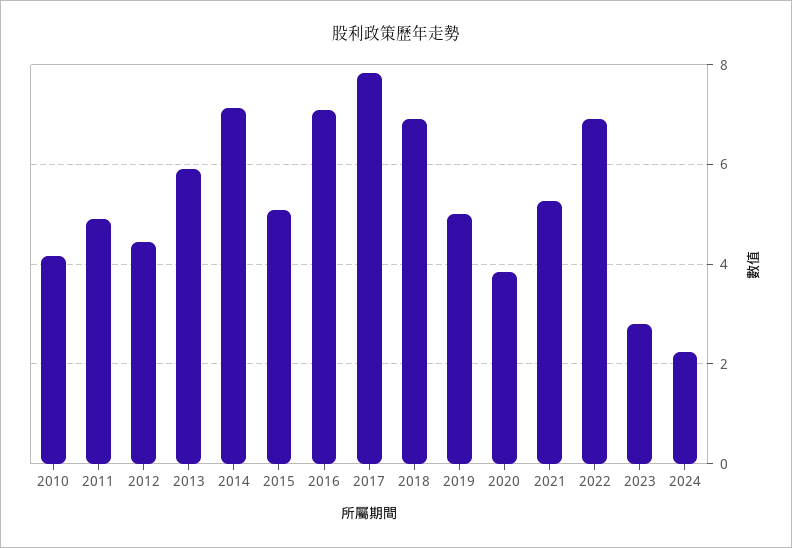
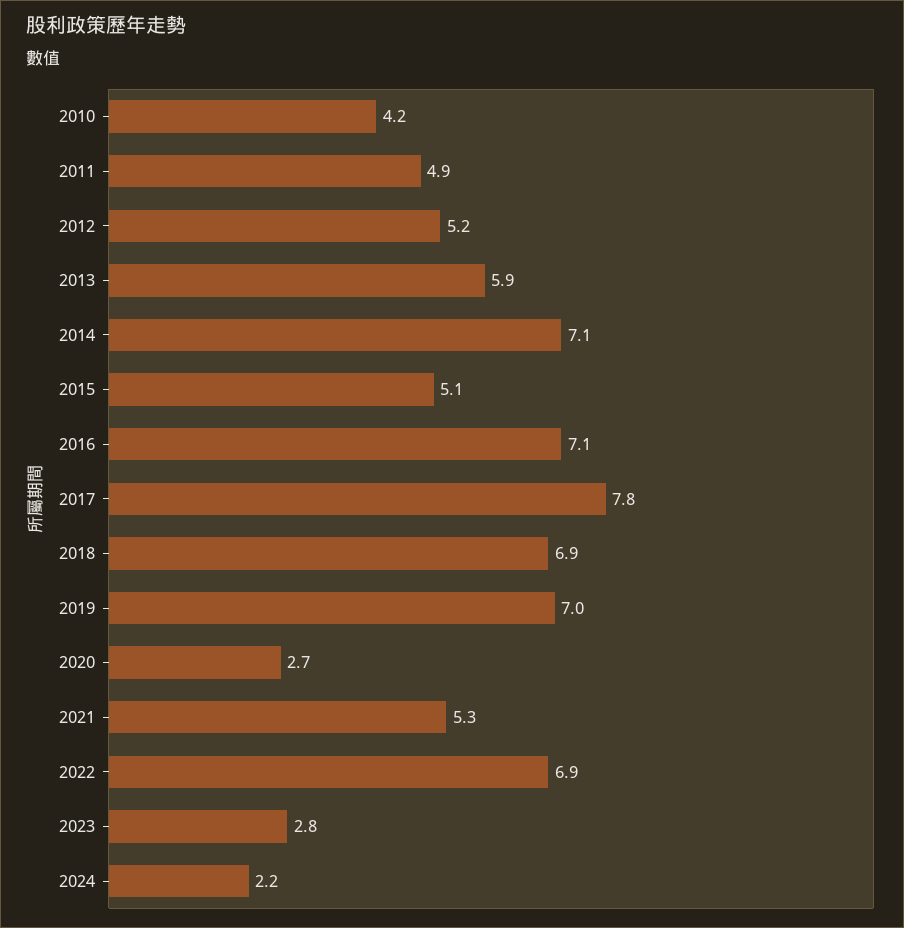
2012: 4.4 -> 5.2
2019: 5 -> 7
2020: 3.8 -> 2.7

